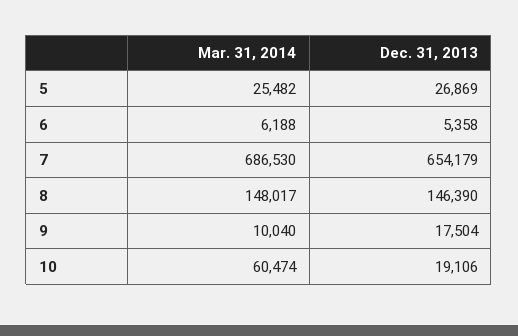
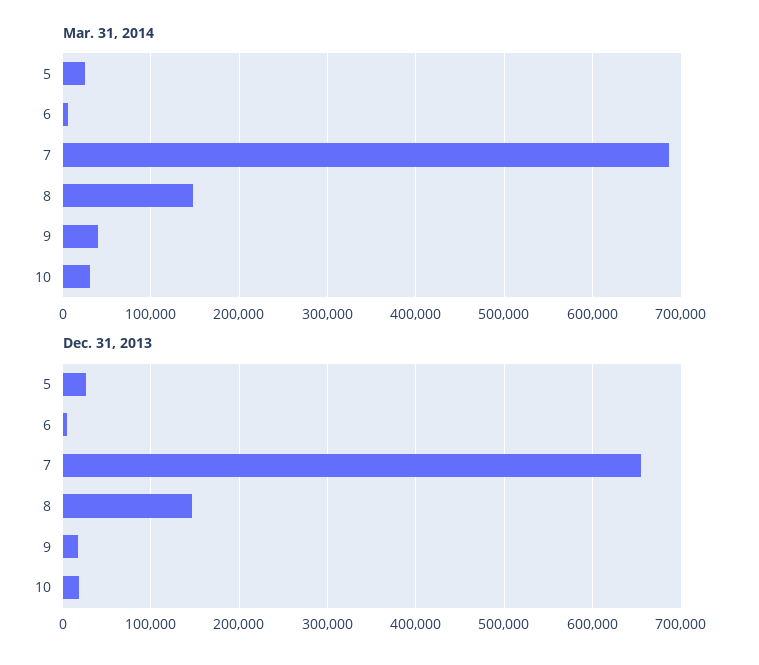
Mar. 31, 2014, 9: 10040 -> 40000
Mar. 31, 2014, 10: 60474 -> 30000

